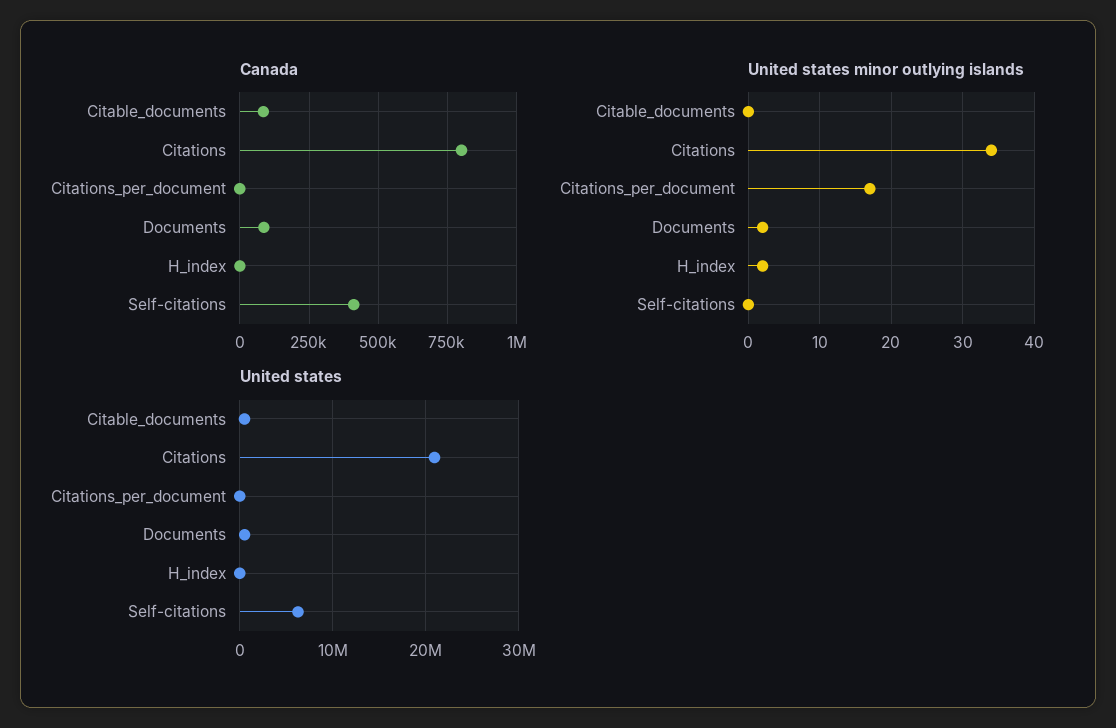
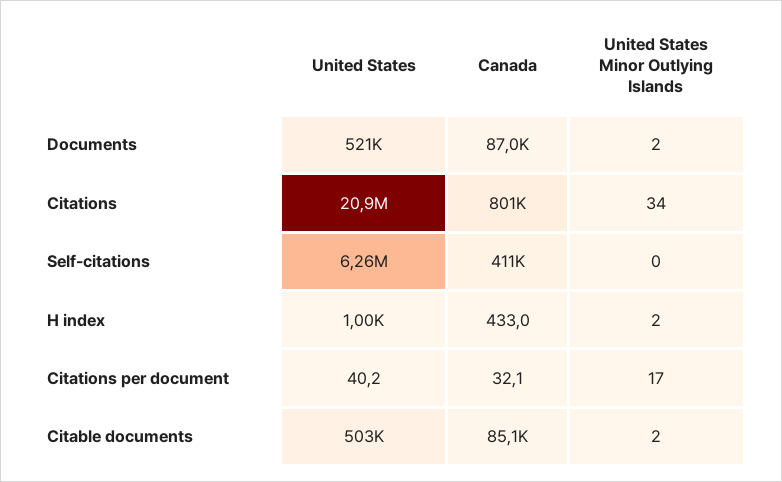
United states minor outlying islands, Citable_documents: 0 -> 2

